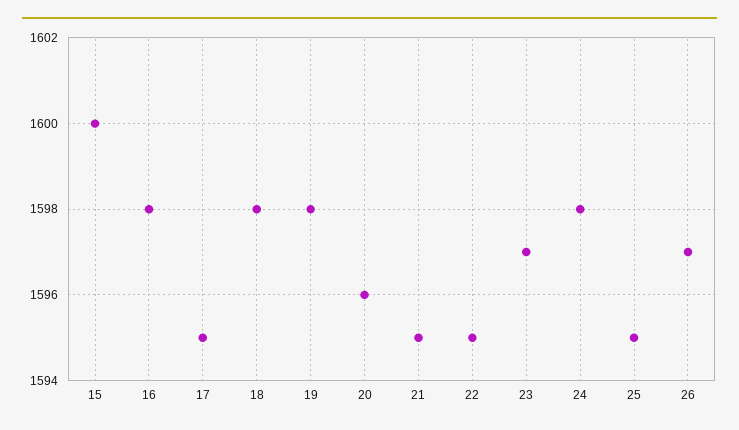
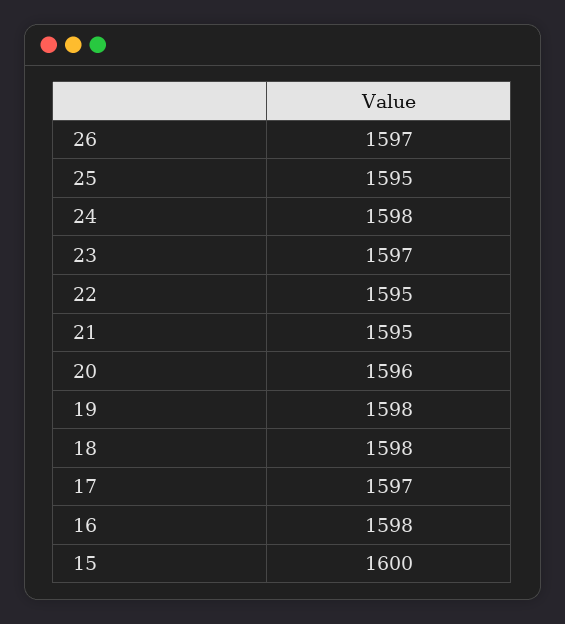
17: 1595 -> 1597

